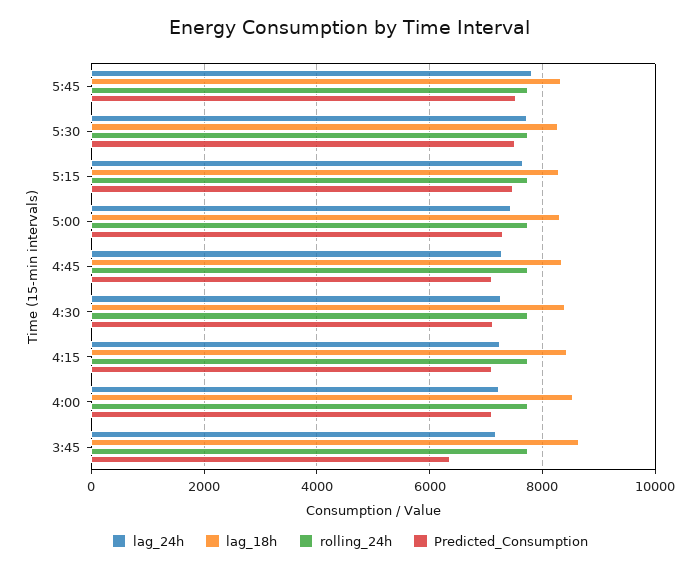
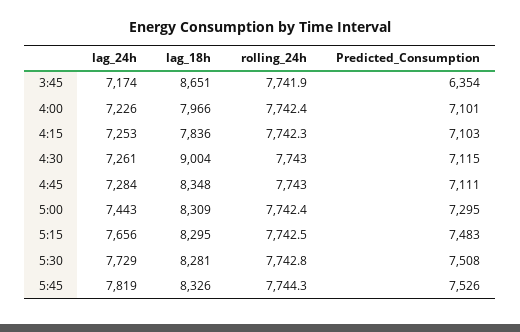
lag_18h, 4:30: 8400 -> 9004
lag_18h, 4:15: 8400 -> 7836
lag_18h, 4:00: 8600 -> 7966

